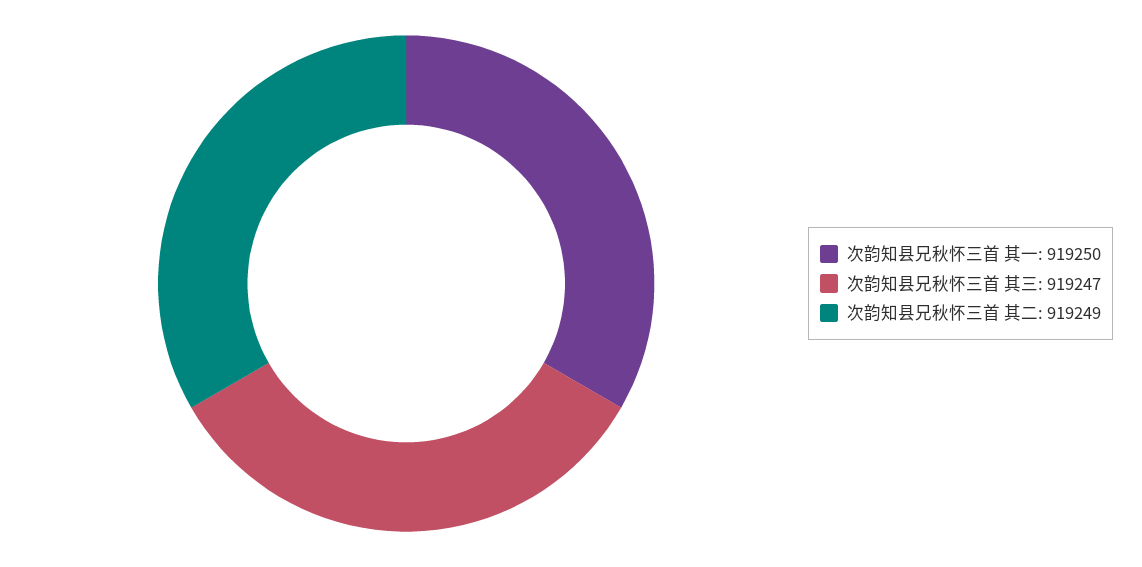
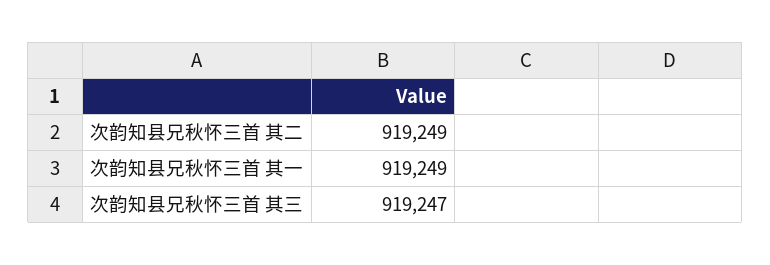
次韵知县兄秋怀三首 其一: 919250 -> 919249

